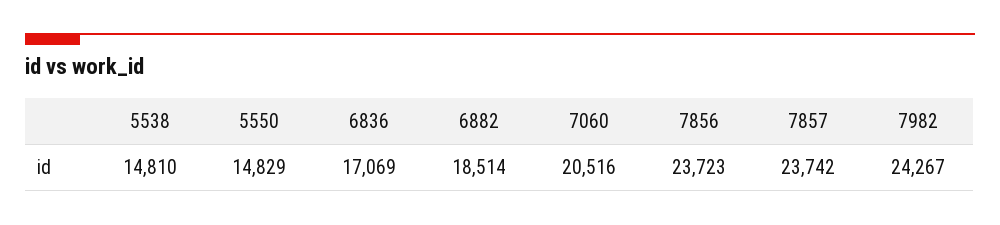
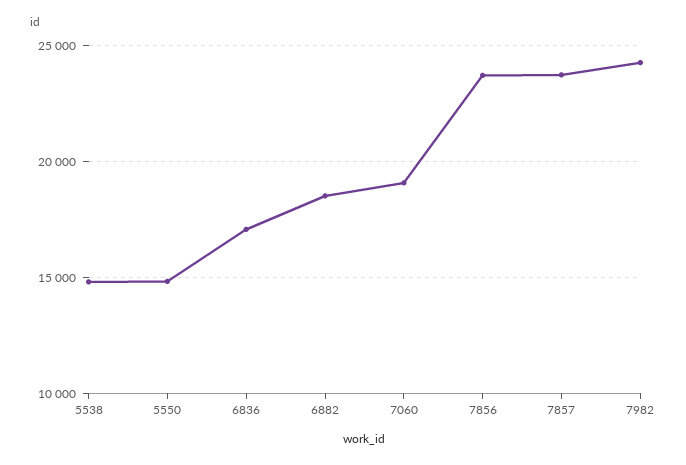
7060: 20516 -> 19000

